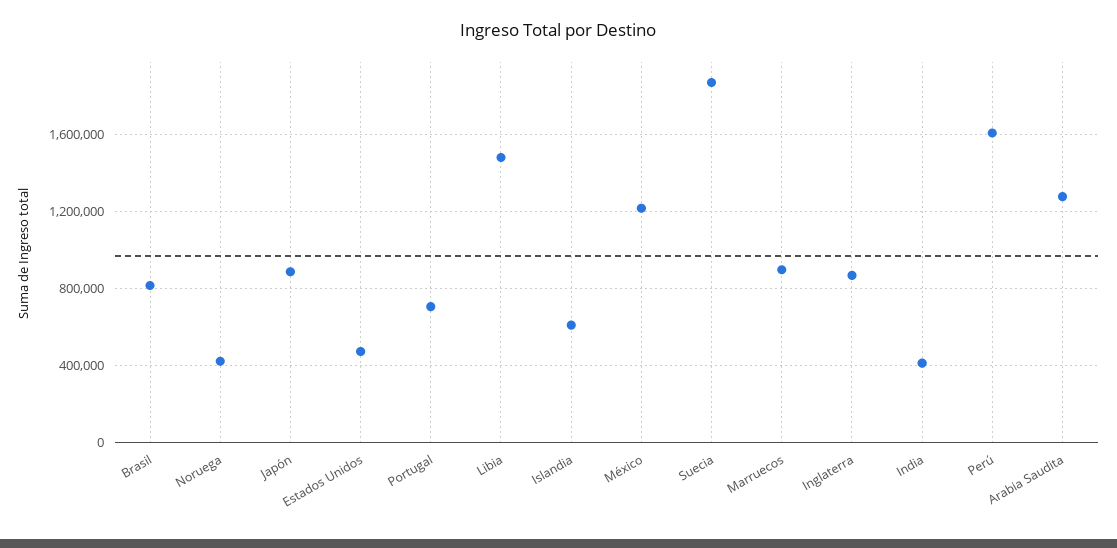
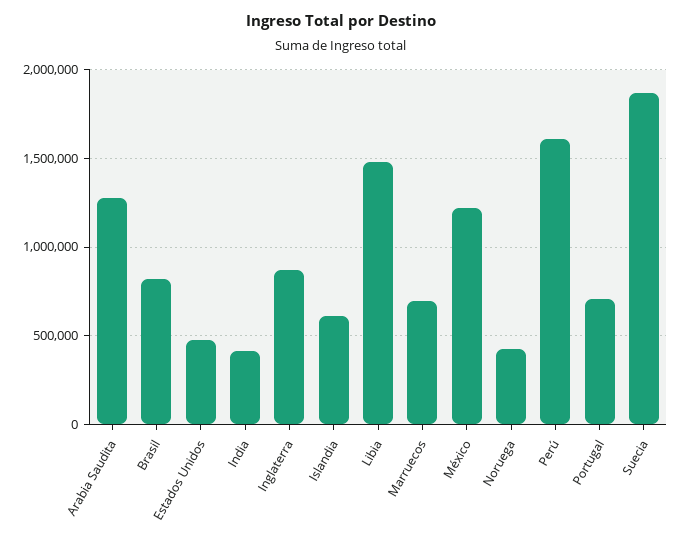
Japón: 900000 -> none
Marruecos: 900000 -> 700000

